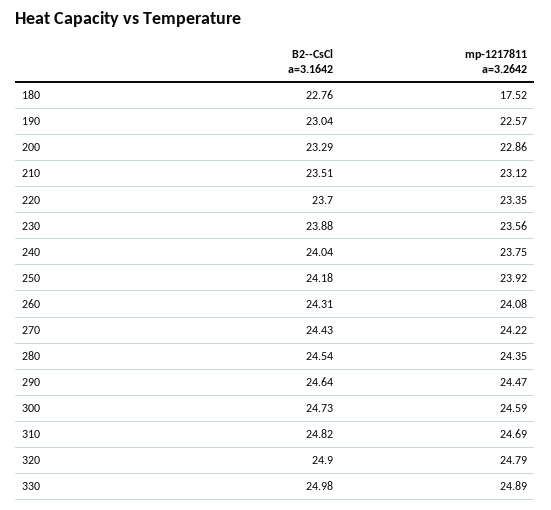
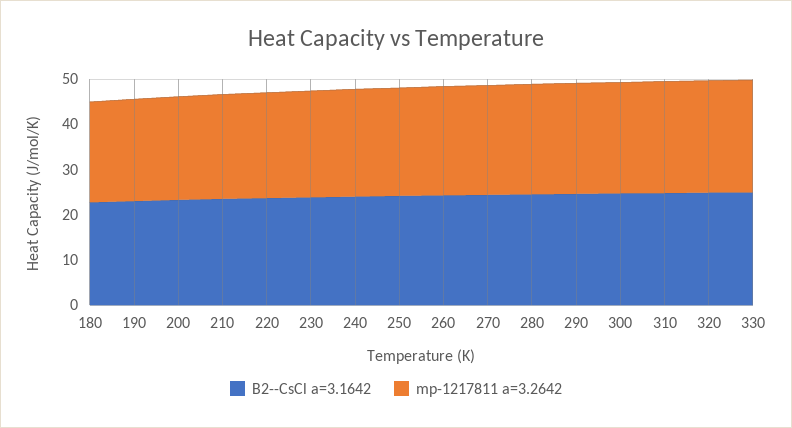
mp-1217811 a=3.2642, 180: 17.52 -> 22

